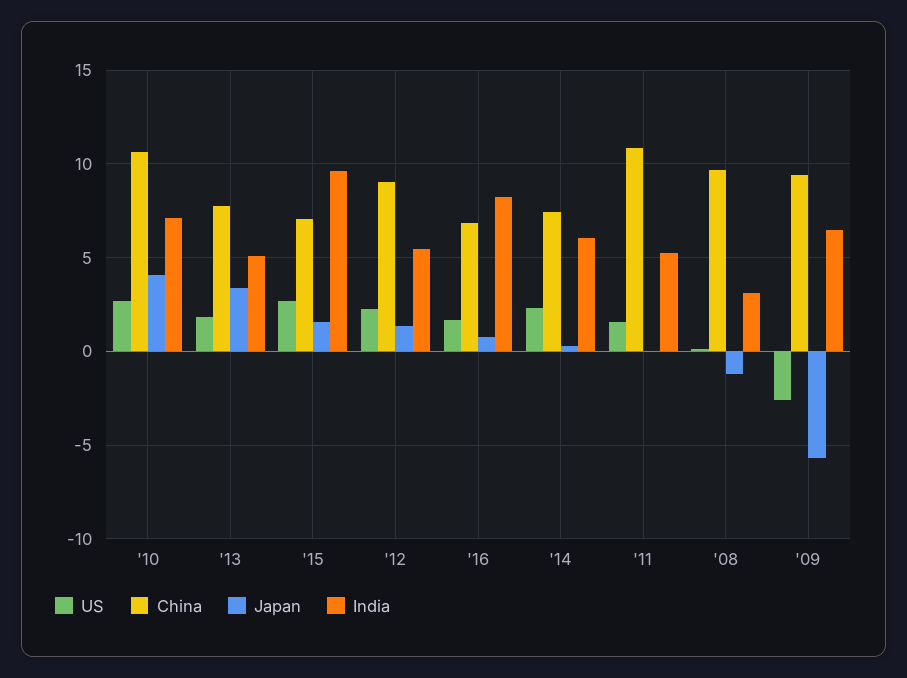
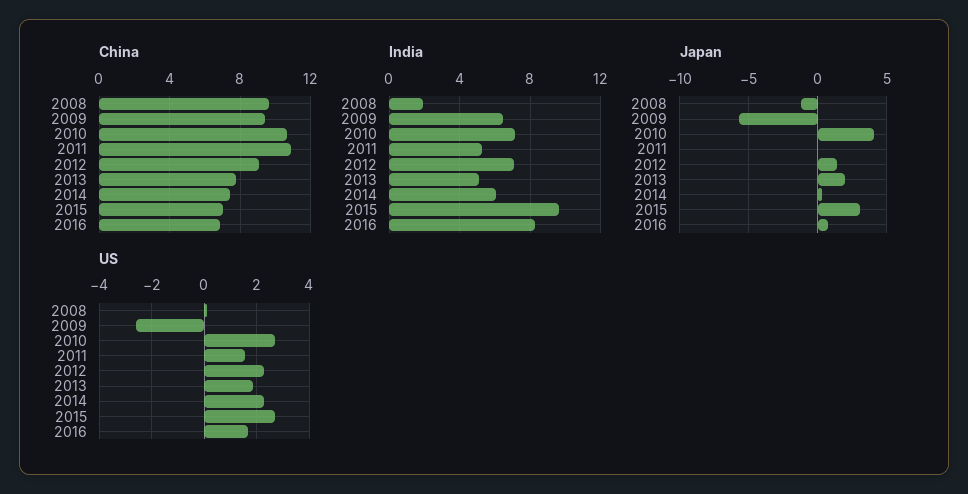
Japan, '13: 3.5 -> 2
Japan, '15: 1.5 -> 3
India, '12: 5.5 -> 7
India, '08: 3 -> 2

